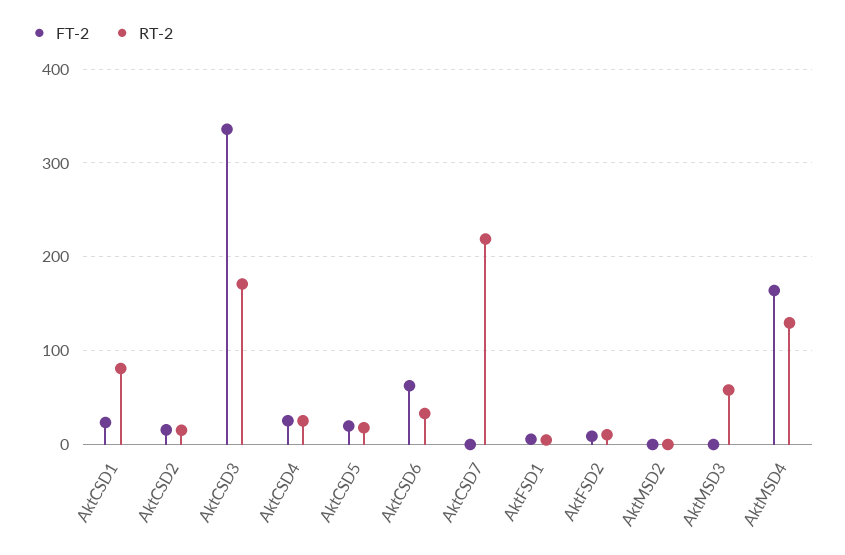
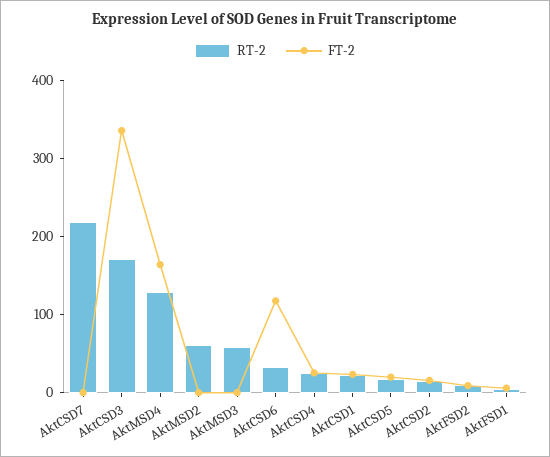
RT-2, AktCSD1: 80 -> 20
FT-2, AktCSD6: 60 -> 120
RT-2, AktMSD2: 0 -> 60

